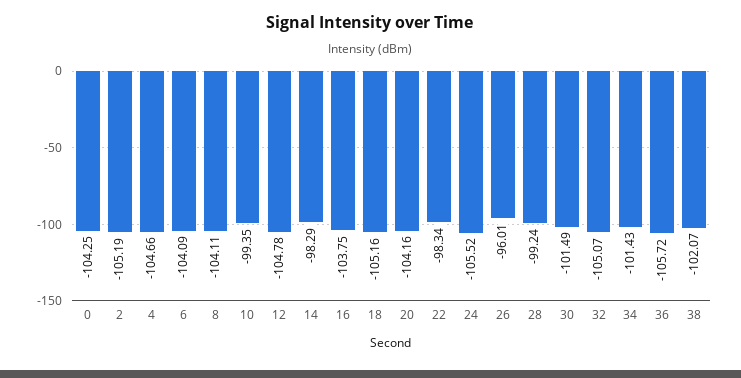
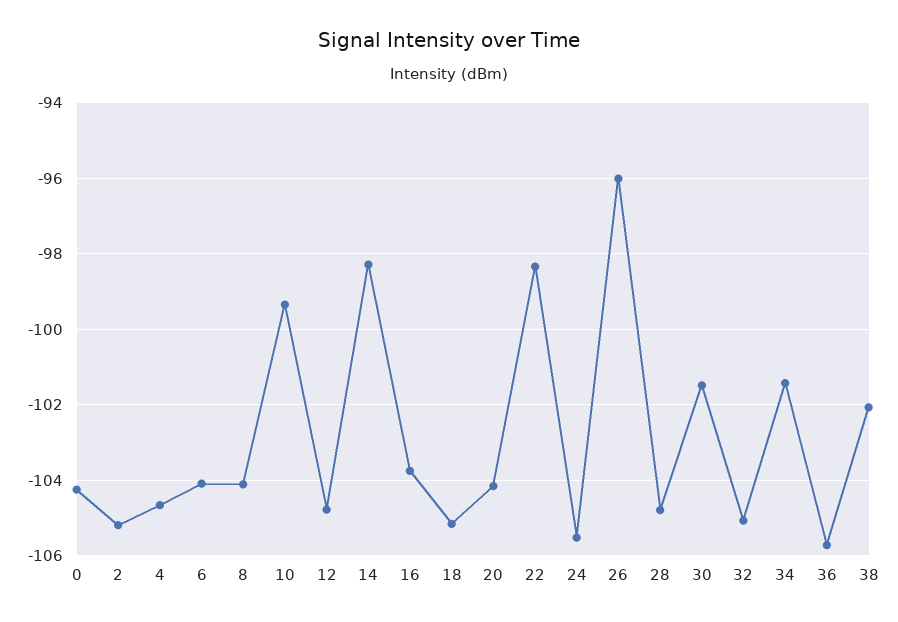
28: -99.24 -> -104.8

